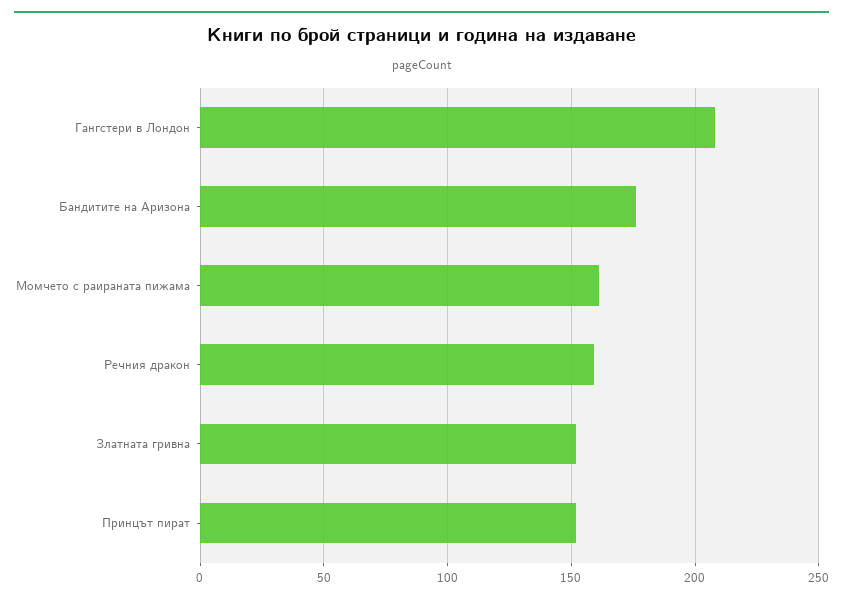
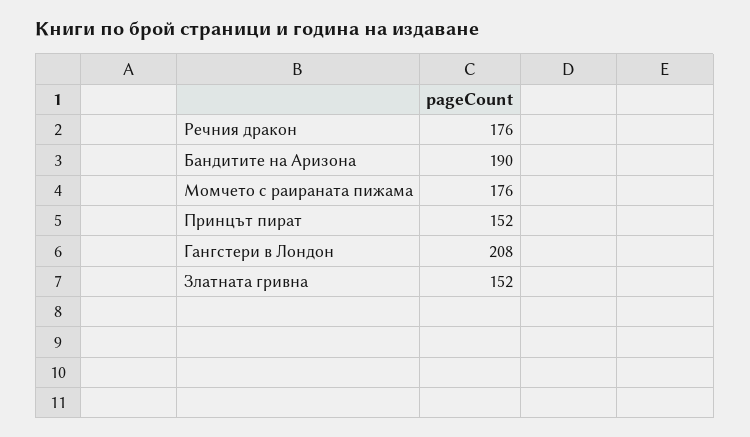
Бандитите на Аризона: 175 -> 190
Момчето с раираната пижама: 160 -> 176
Речния дракон: 160 -> 176

